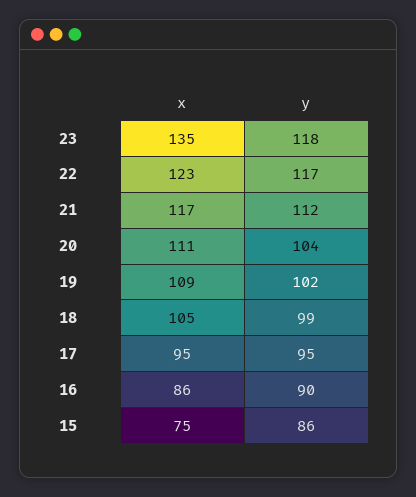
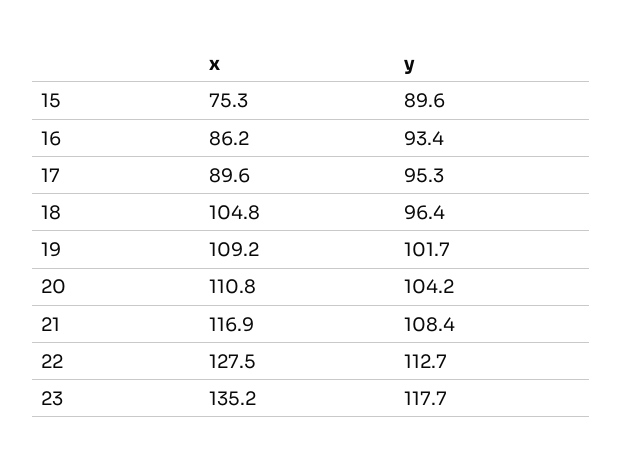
x, 22: 123 -> 127.5
y, 22: 117 -> 112.7
y, 21: 112 -> 108.4
y, 18: 99 -> 96.4
x, 17: 95 -> 89.6
y, 16: 90 -> 93.4
y, 15: 86 -> 89.6

